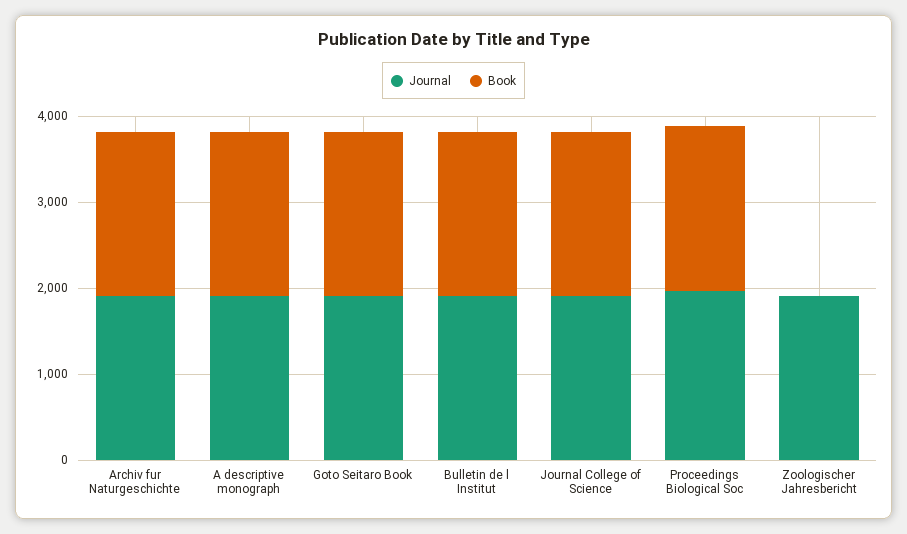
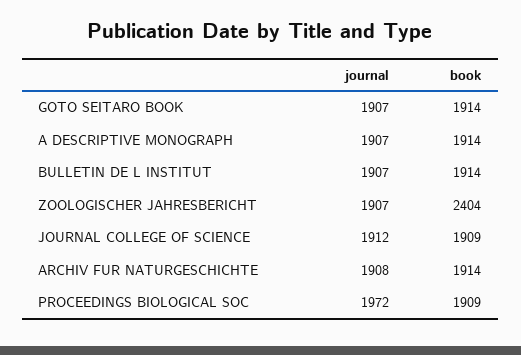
Book, Zoologischer Jahresbericht: 0 -> 2404

